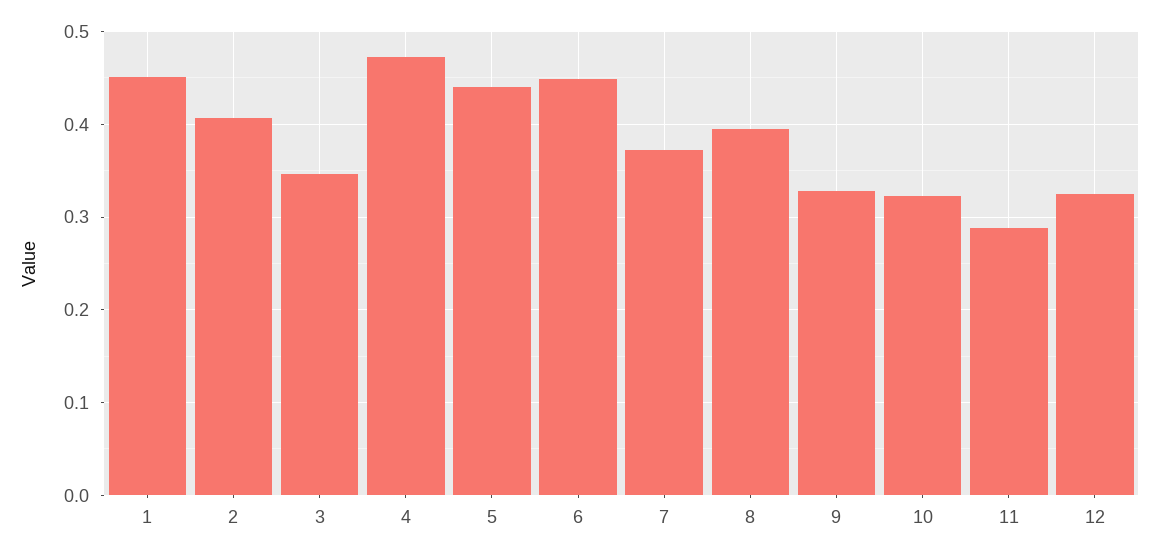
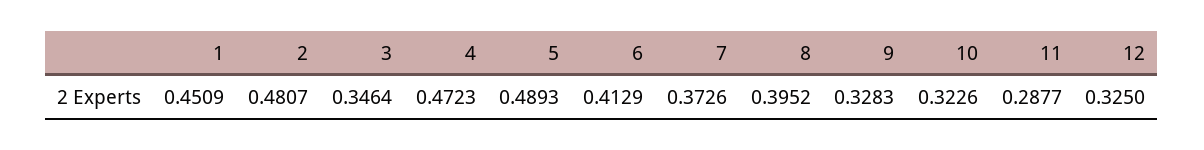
2: 0.41 -> 0.4807
5: 0.44 -> 0.4893
6: 0.45 -> 0.4129

